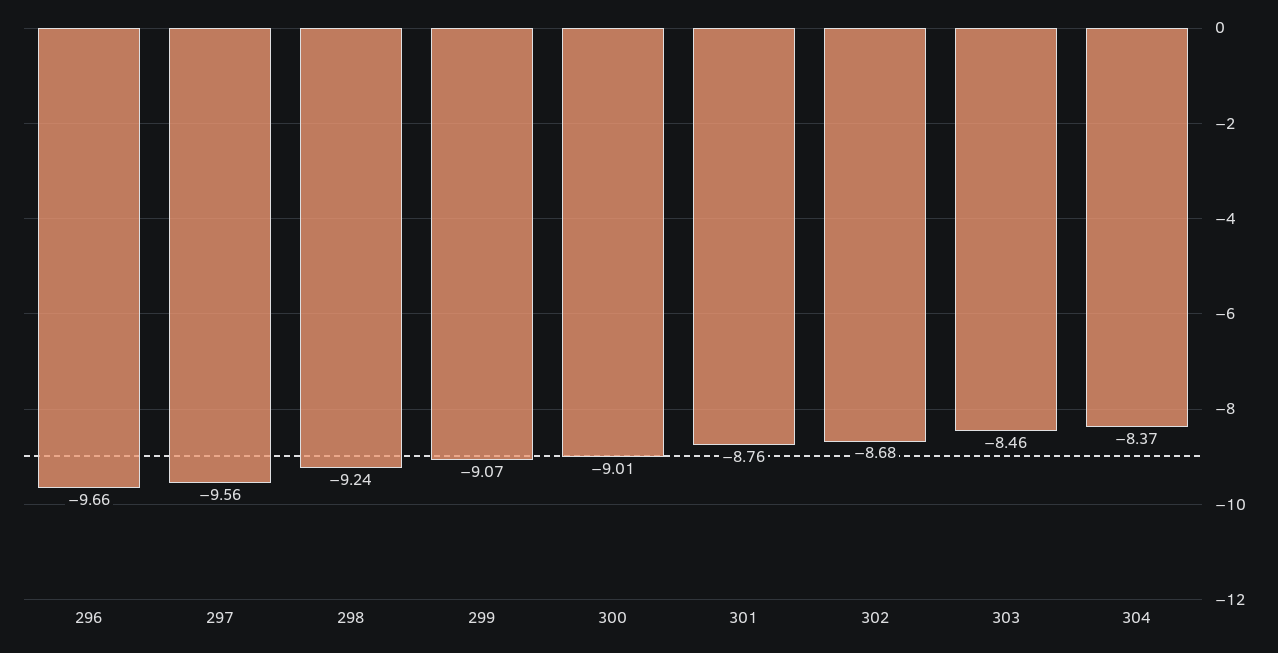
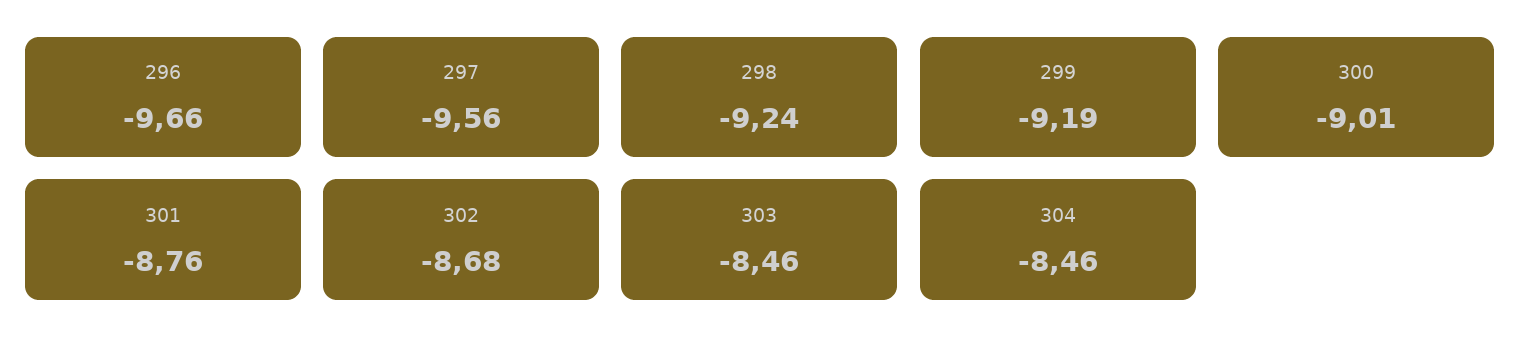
299: -9.07 -> -9.19
304: -8.37 -> -8.46

